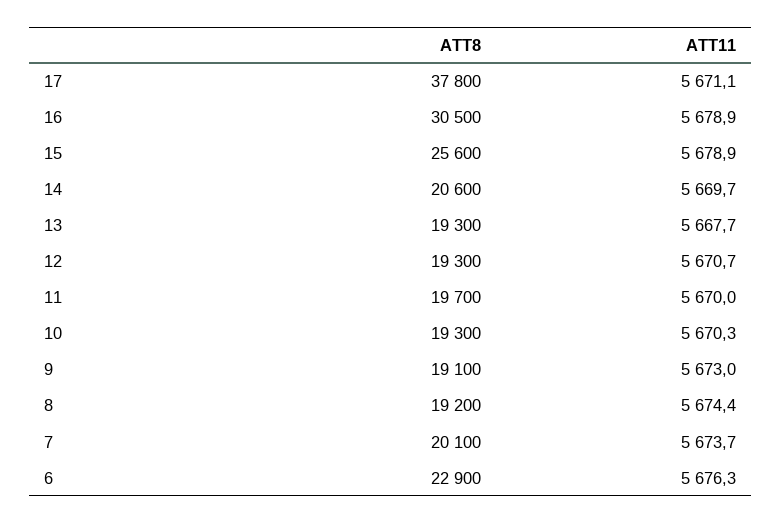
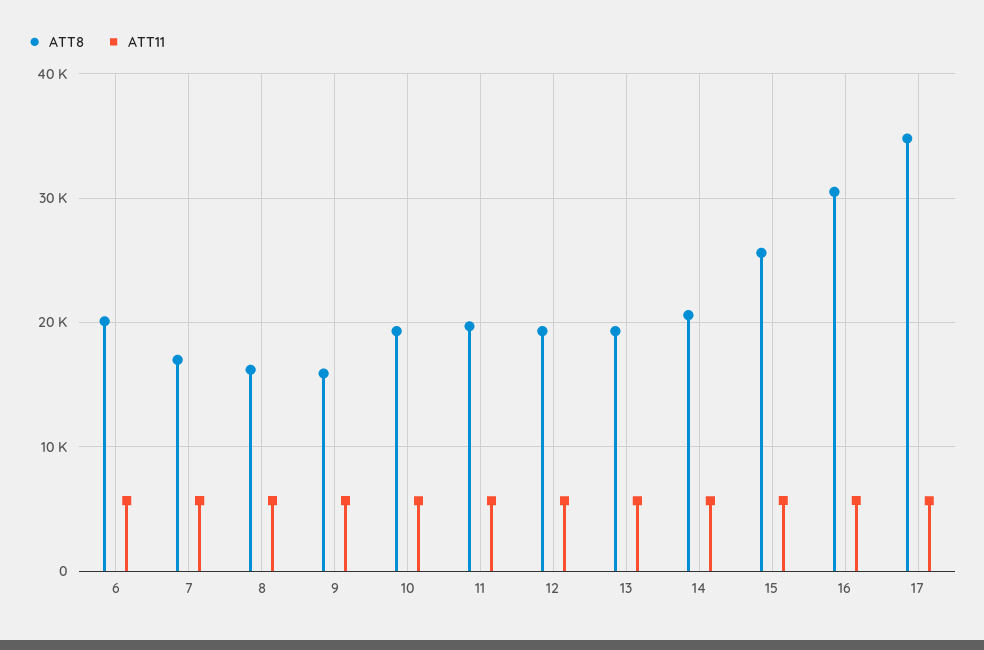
ATT8, 17: 37800 -> 35000
ATT8, 9: 19100 -> 16000
ATT8, 8: 19200 -> 16000
ATT8, 7: 20100 -> 17000
ATT8, 6: 22900 -> 20000

